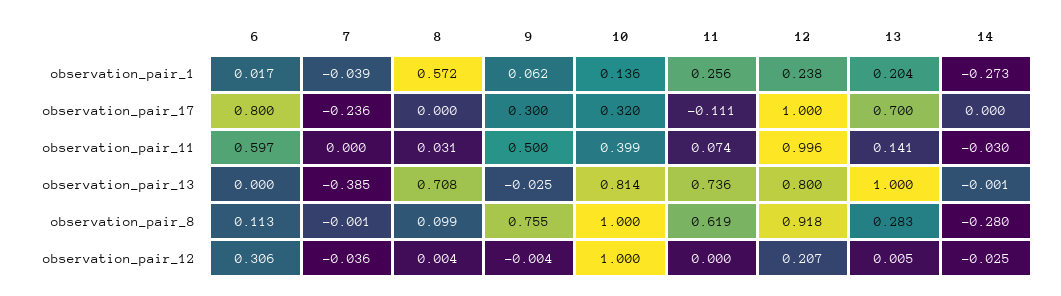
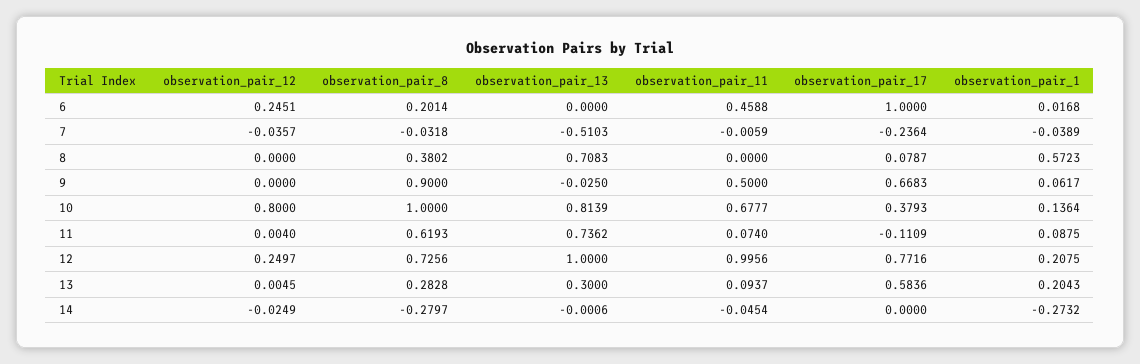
11, observation_pair_1: 0.256 -> 0.0875
12, observation_pair_1: 0.238 -> 0.2075
6, observation_pair_17: 0.8 -> 1
8, observation_pair_17: 0 -> 0.0787
9, observation_pair_17: 0.3 -> 0.6683
10, observation_pair_17: 0.32 -> 0.3793
12, observation_pair_17: 1 -> 0.7716
13, observation_pair_17: 0.7 -> 0.5836
6, observation_pair_11: 0.597 -> 0.4588
7, observation_pair_11: 0 -> -0.0059
8, observation_pair_11: 0.031 -> 0
10, observation_pair_11: 0.399 -> 0.6777
13, observation_pair_11: 0.141 -> 0.0937
14, observation_pair_11: -0.03 -> -0.0454
7, observation_pair_13: -0.385 -> -0.5103
12, observation_pair_13: 0.8 -> 1
13, observation_pair_13: 1 -> 0.3
6, observation_pair_8: 0.113 -> 0.2014
7, observation_pair_8: -0.001 -> -0.0318
8, observation_pair_8: 0.099 -> 0.3802
9, observation_pair_8: 0.755 -> 0.9
12, observation_pair_8: 0.918 -> 0.7256
6, observation_pair_12: 0.306 -> 0.2451
8, observation_pair_12: 0.004 -> 0
9, observation_pair_12: -0.004 -> 0
10, observation_pair_12: 1 -> 0.8
11, observation_pair_12: 0 -> 0.004
12, observation_pair_12: 0.207 -> 0.2497

